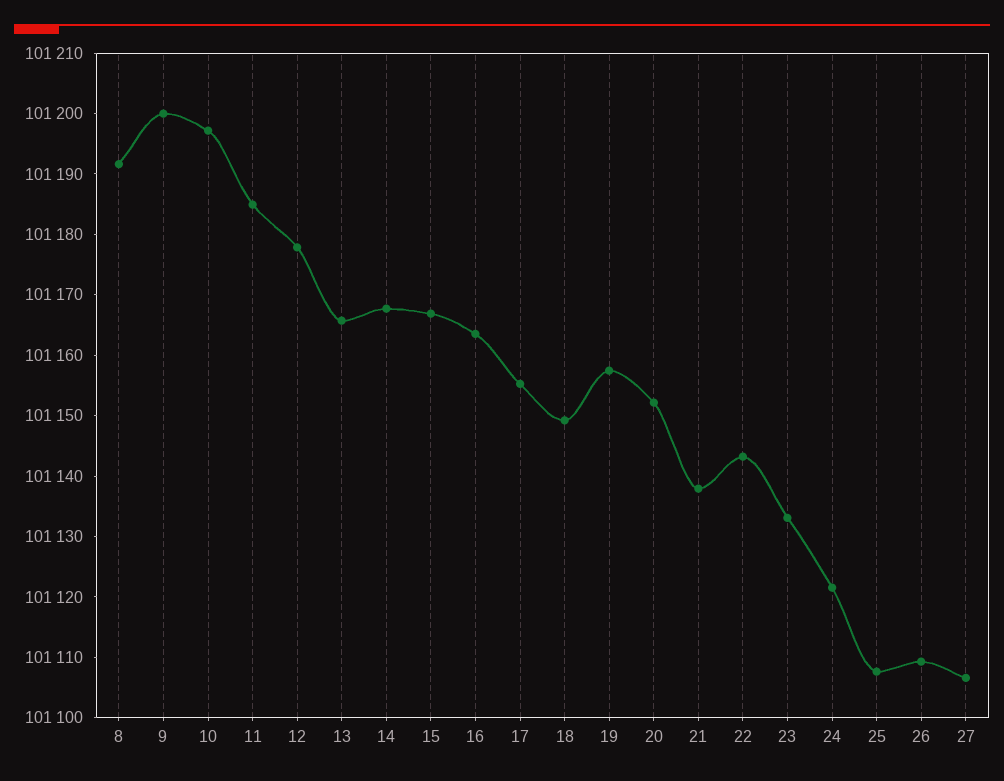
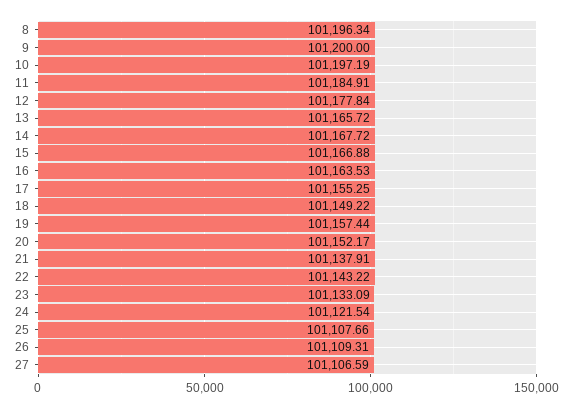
8: 101192 -> 101196.34

